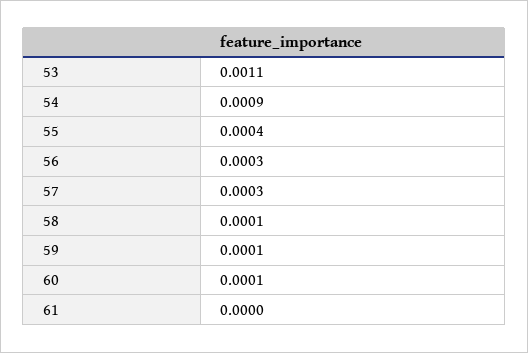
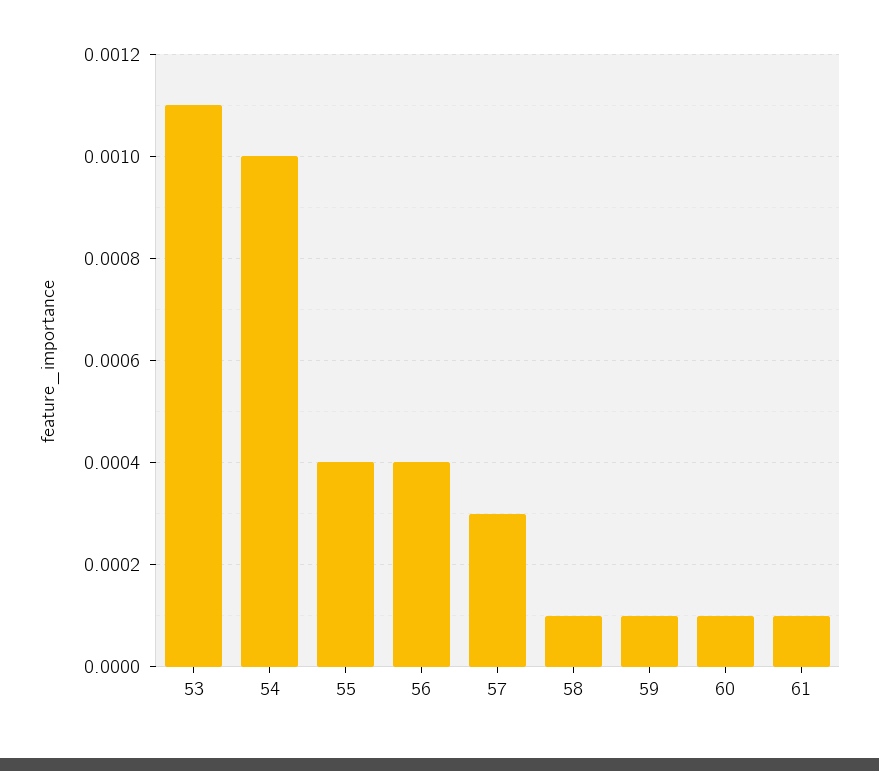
54: 0.0009 -> 0.001
56: 0.0003 -> 0.0004
61: 0 -> 0.0001

